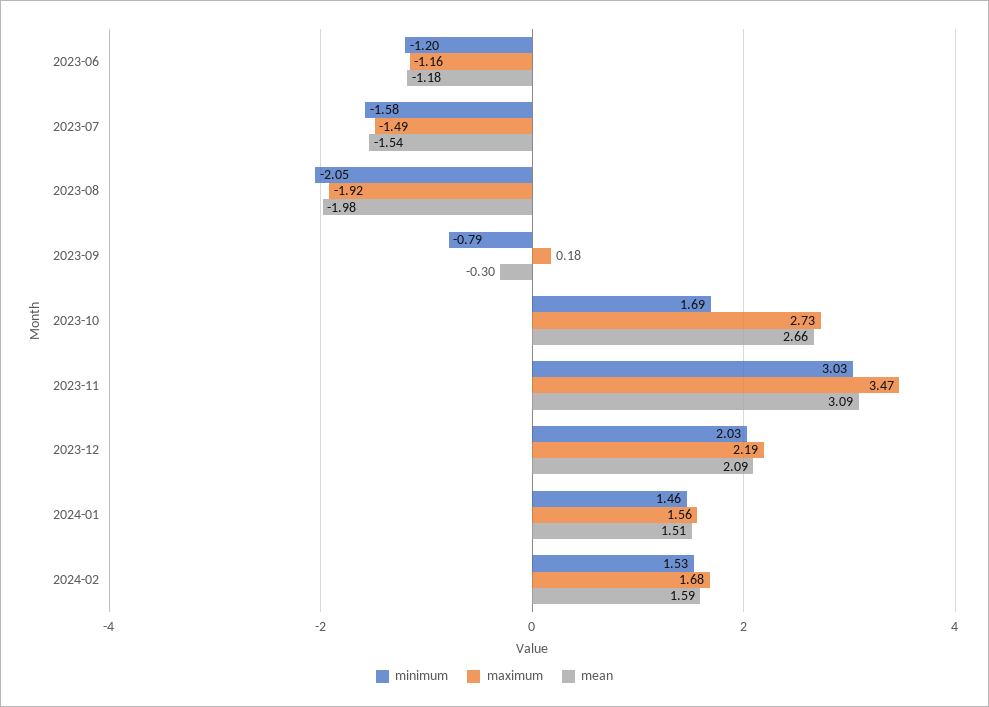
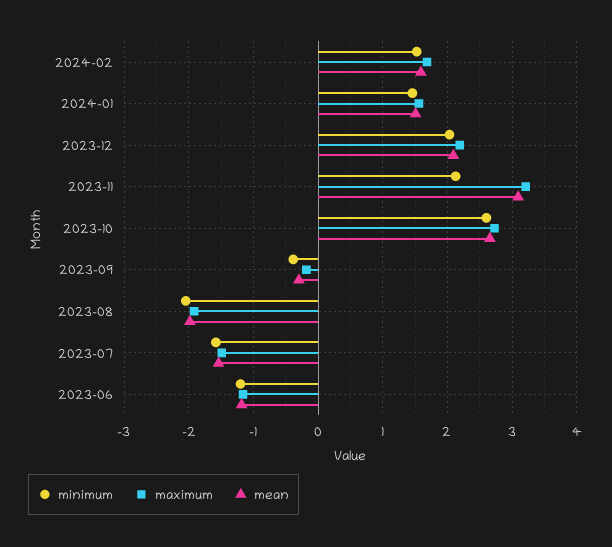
minimum, 2023-09: -0.79 -> -0.4
maximum, 2023-09: 0.18 -> -0.2
minimum, 2023-10: 1.69 -> 2.6
minimum, 2023-11: 3.03 -> 2.1
maximum, 2023-11: 3.47 -> 3.2

